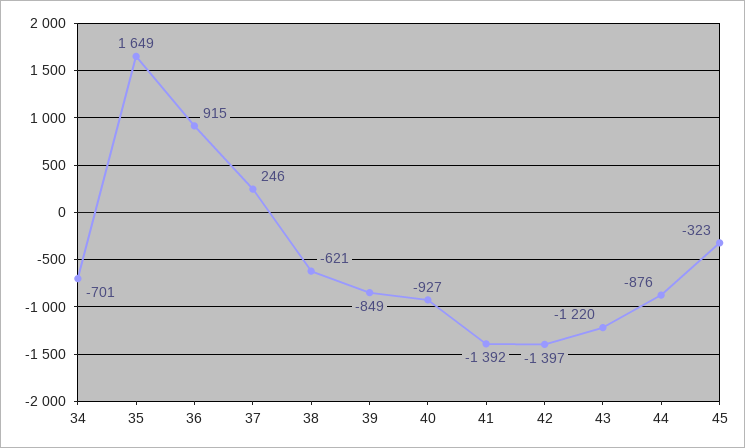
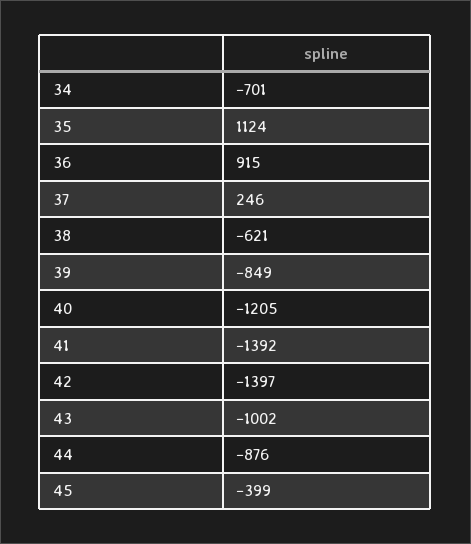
35: 1649 -> 1124
40: -927 -> -1205
43: -1220 -> -1002
45: -323 -> -399

